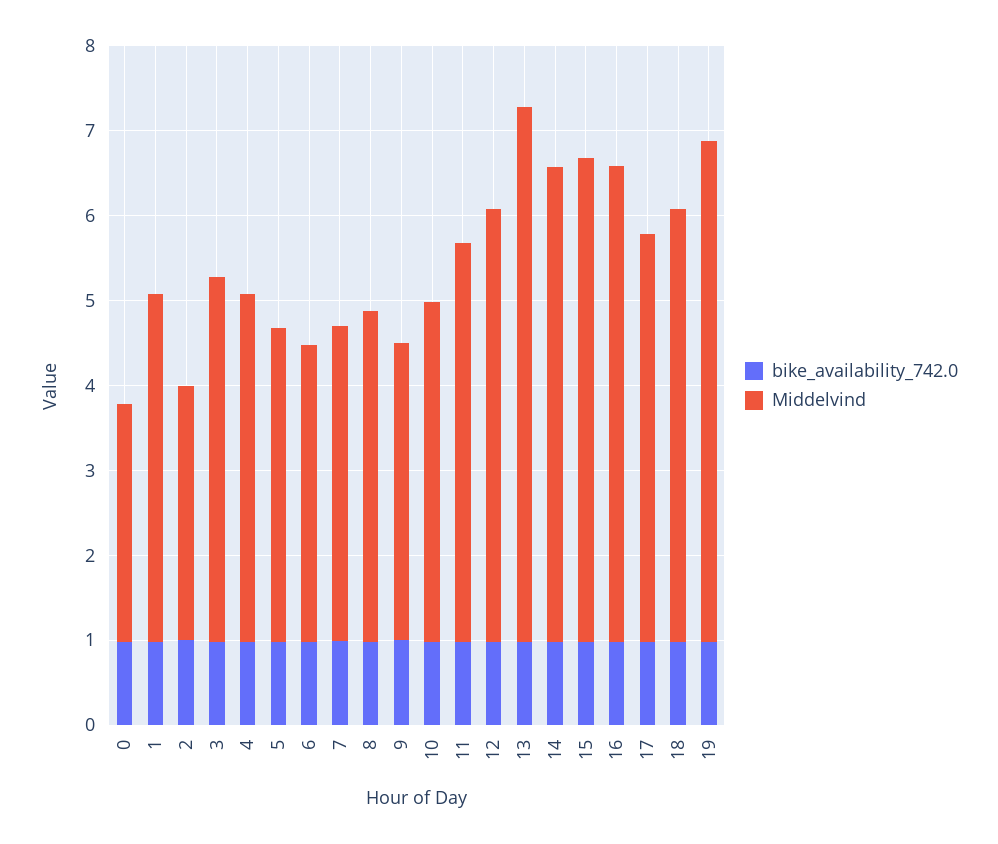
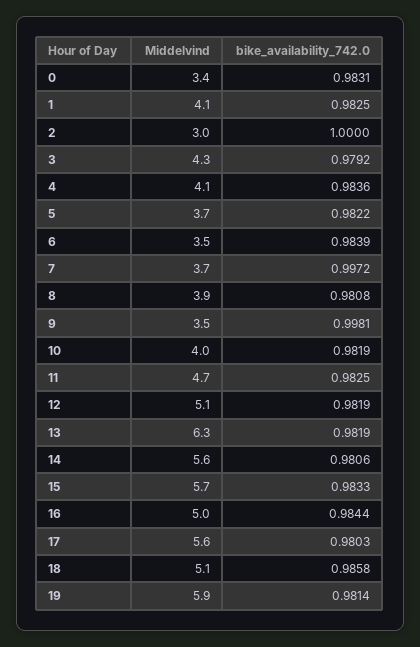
Middelvind, 0: 2.8 -> 3.4
Middelvind, 16: 5.6 -> 5
Middelvind, 17: 4.8 -> 5.6

